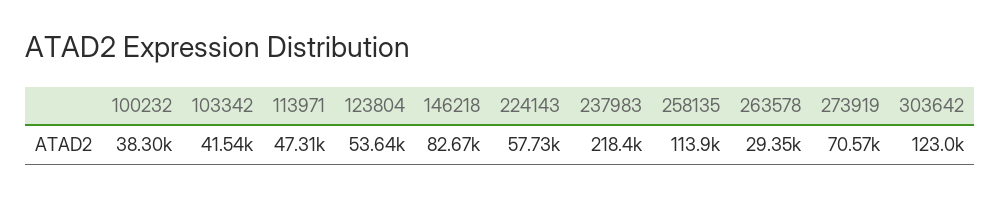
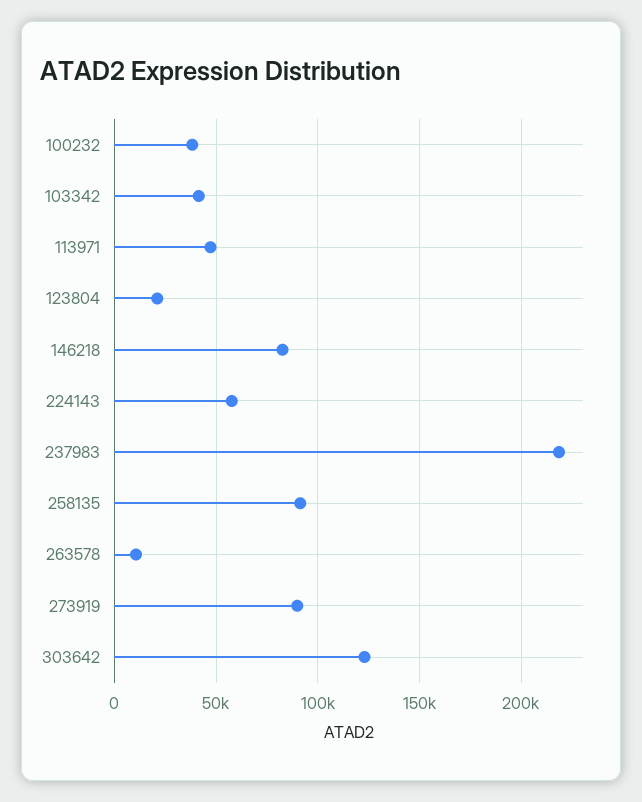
123804: 53640 -> 20000
258135: 113900 -> 90000
263578: 29350 -> 10000
273919: 70570 -> 90000

